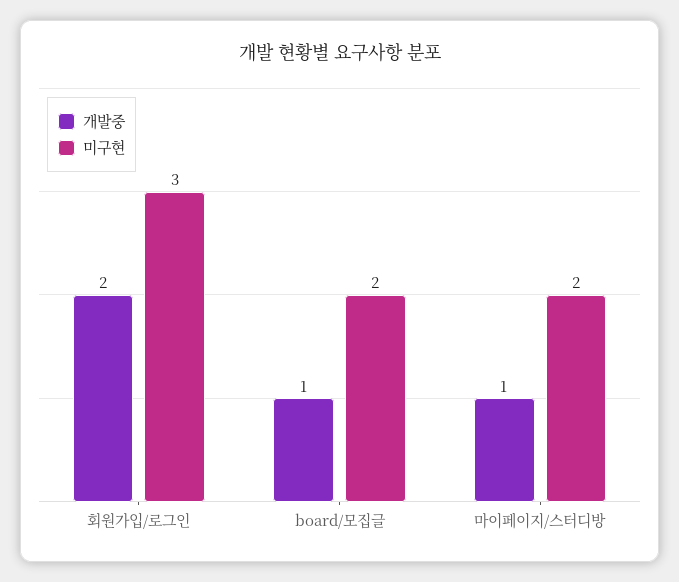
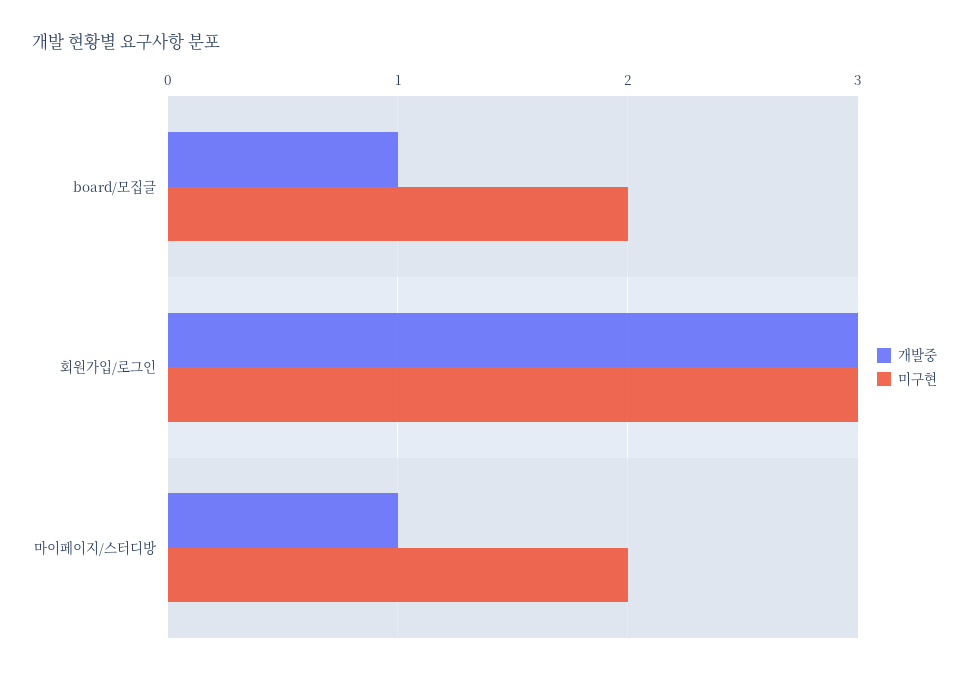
개발중, 회원가입/로그인: 2 -> 3

